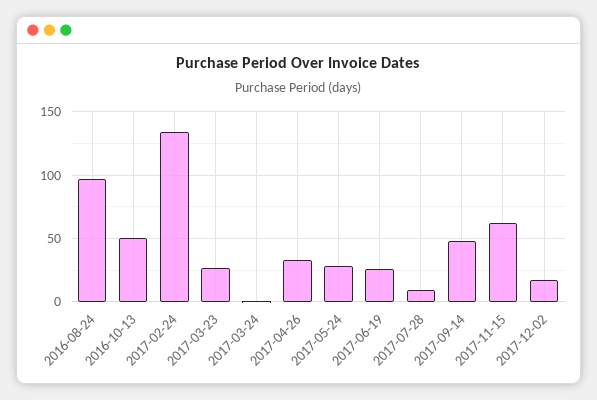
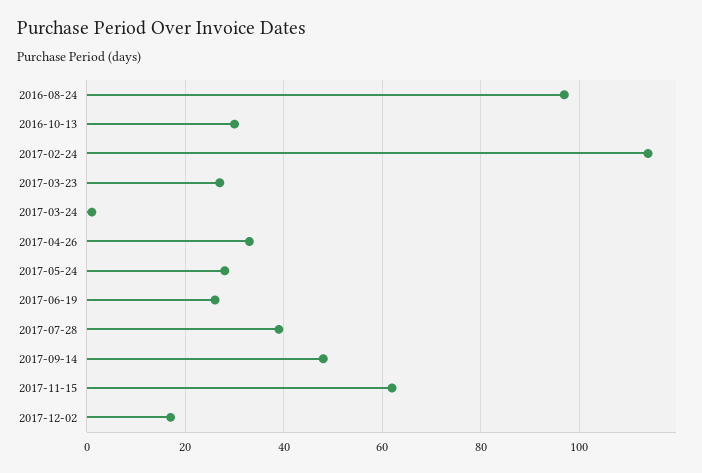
2016-10-13: 50 -> 30
2017-02-24: 135 -> 115
2017-07-28: 10 -> 40

